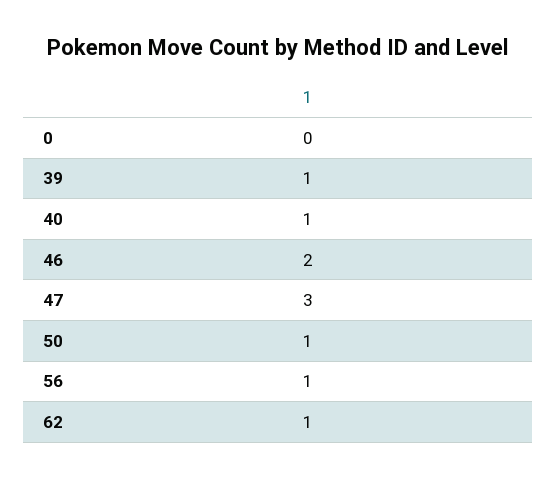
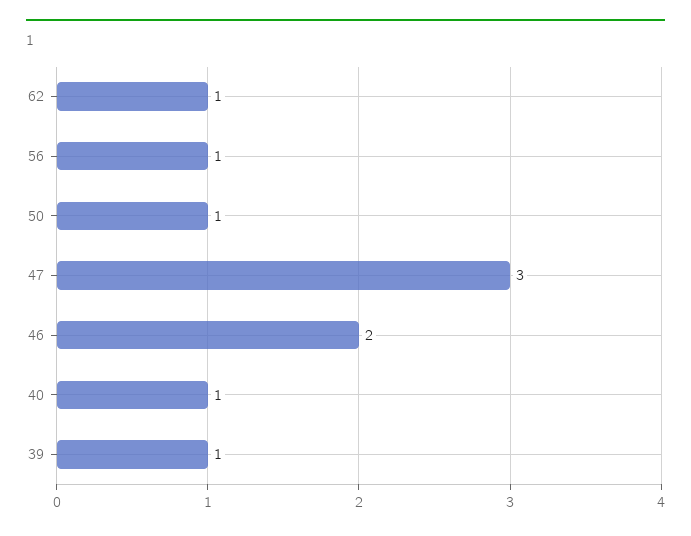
0: 0 -> none

